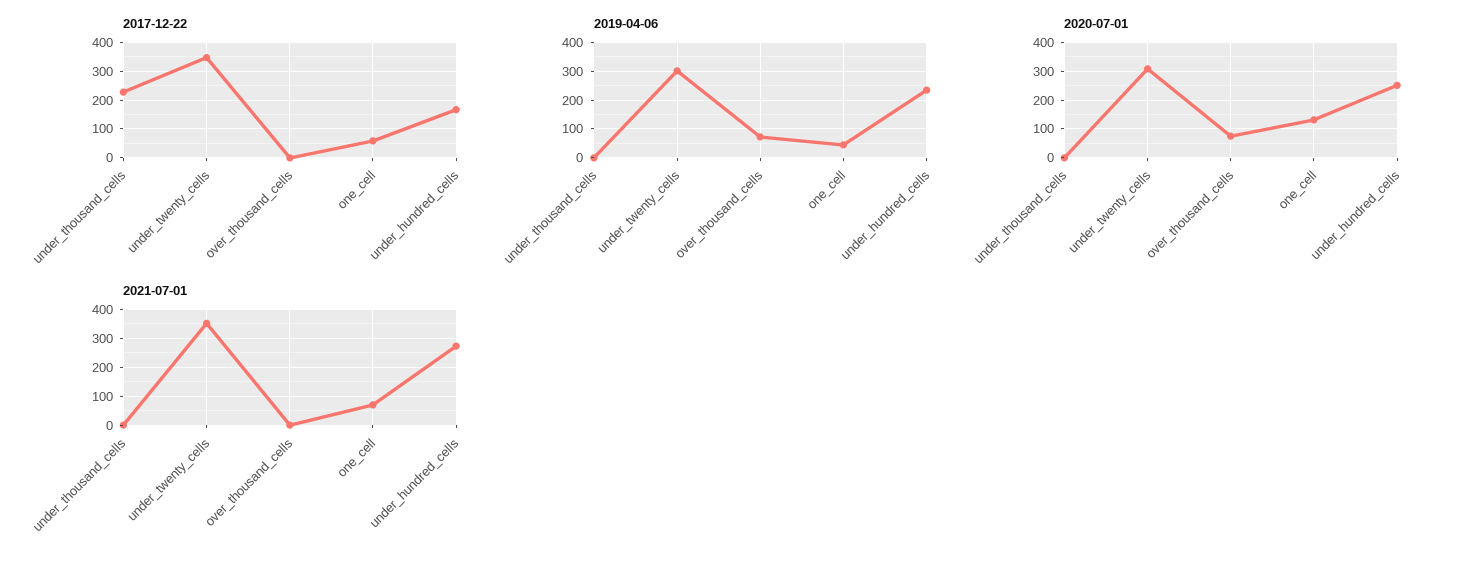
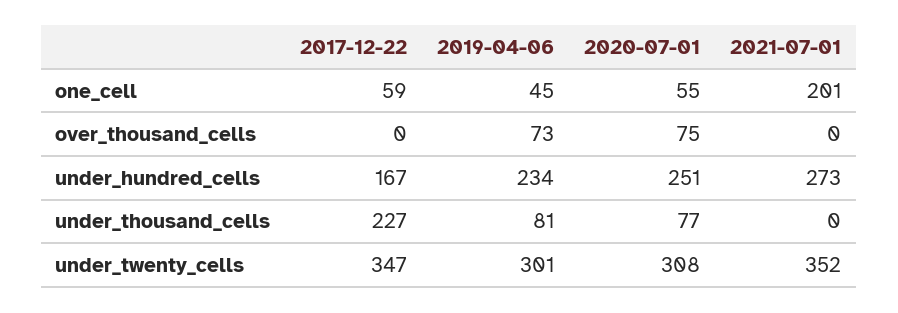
2019-04-06, under_thousand_cells: 0 -> 81
2020-07-01, under_thousand_cells: 0 -> 77
2020-07-01, one_cell: 125 -> 55
2021-07-01, one_cell: 75 -> 201

